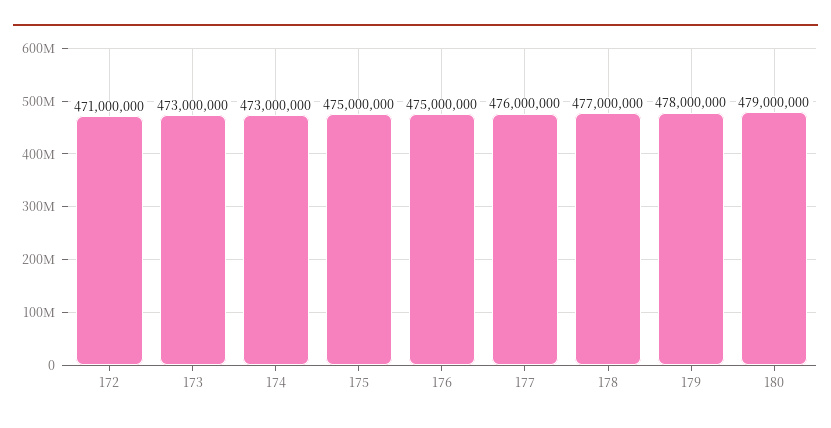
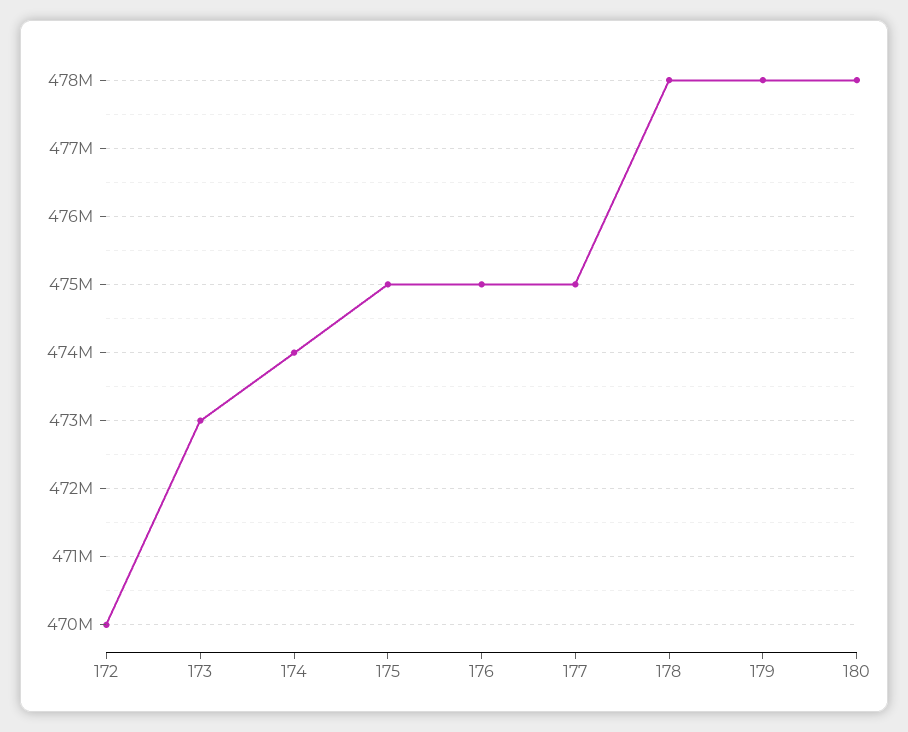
172: 471000000 -> 470000000
174: 473000000 -> 474000000
177: 476000000 -> 475000000
178: 477000000 -> 478000000
180: 479000000 -> 478000000

